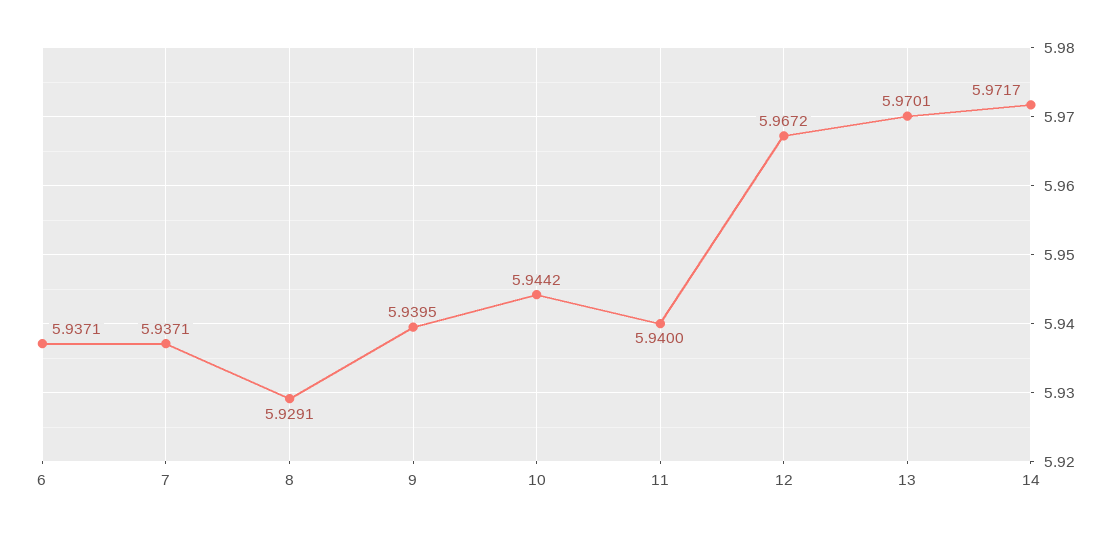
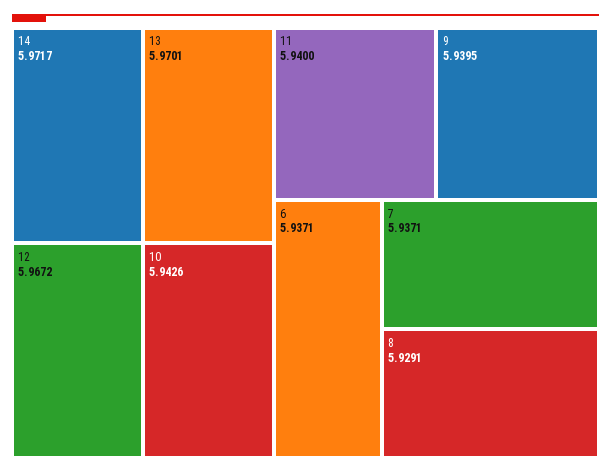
10: 5.9442 -> 5.9426

